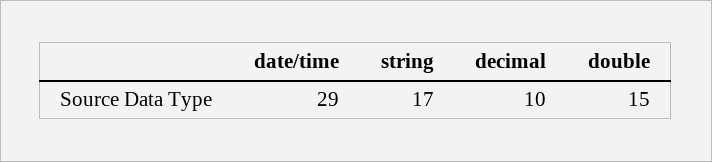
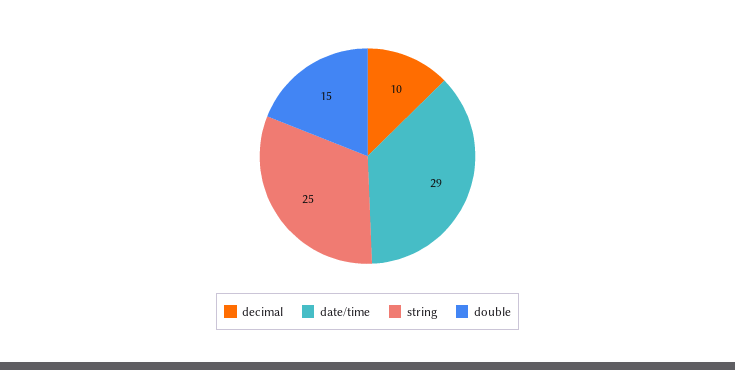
string: 17 -> 25

